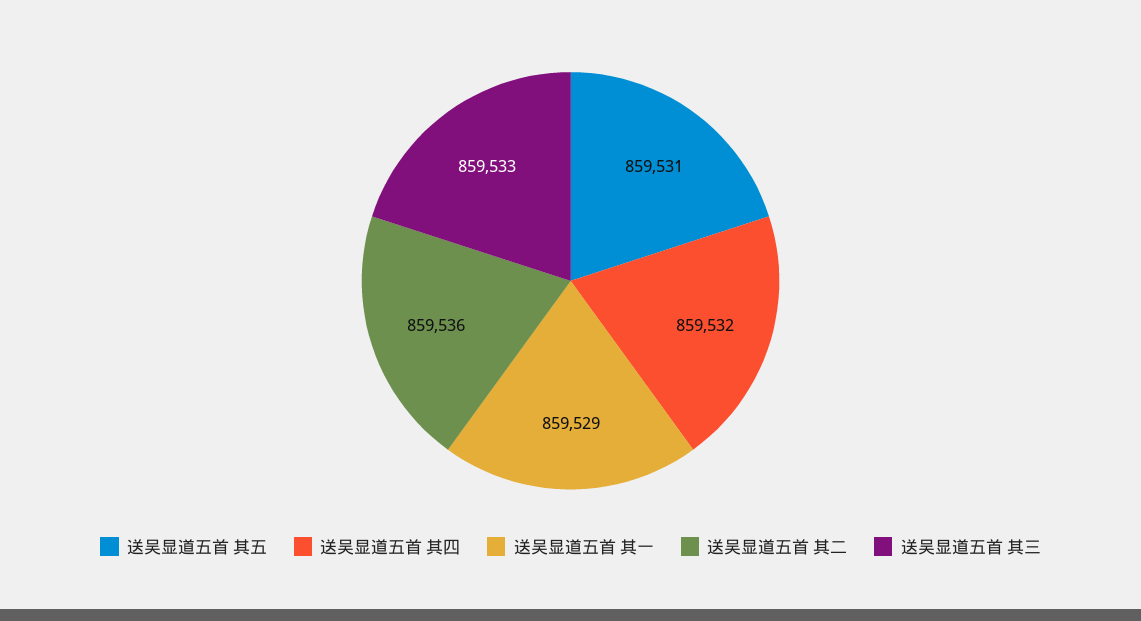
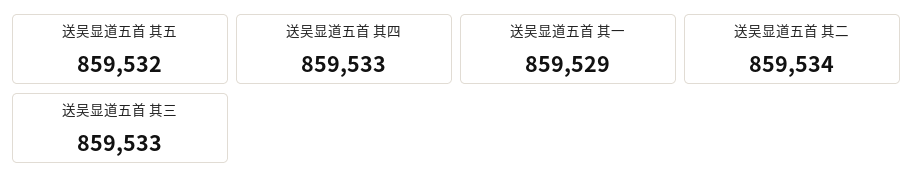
送吴显道五首 其五: 859531 -> 859532
送吴显道五首 其四: 859532 -> 859533
送吴显道五首 其二: 859536 -> 859534

